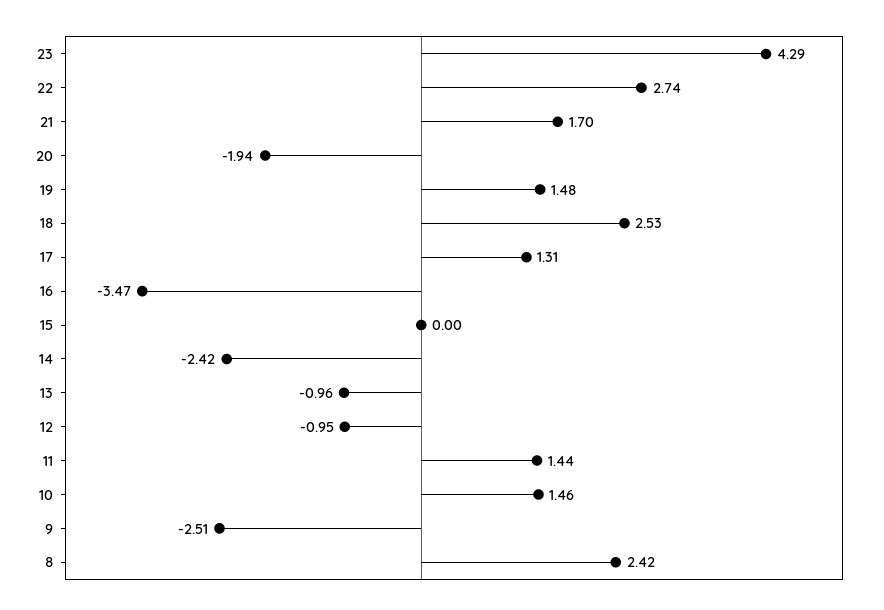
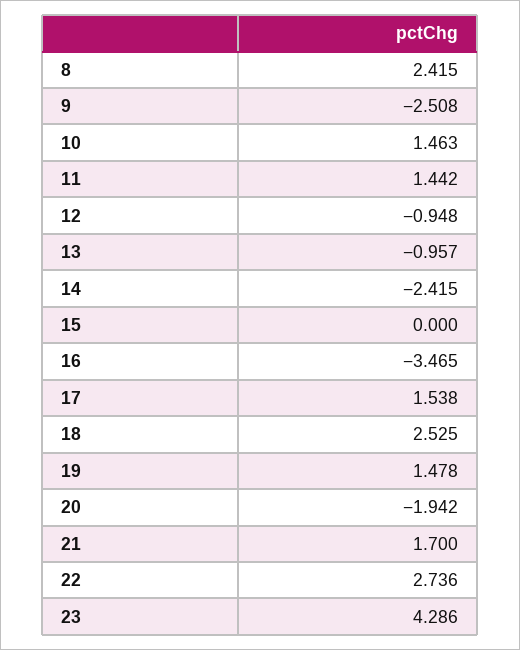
17: 1.31 -> 1.538

